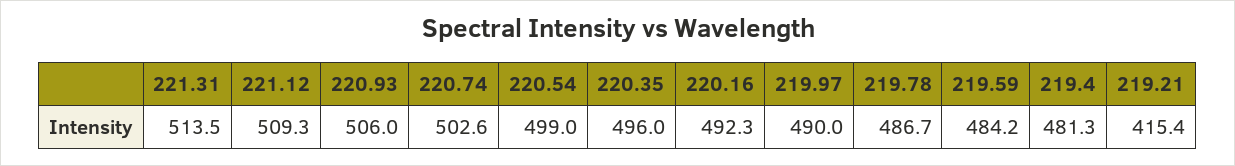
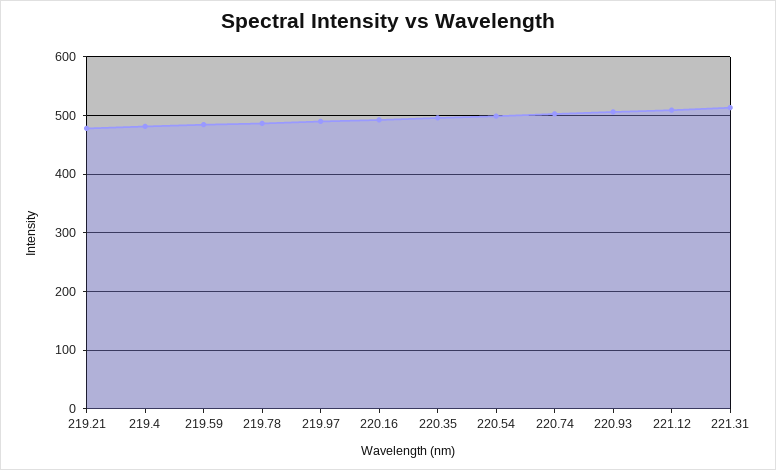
219.21: 415.4 -> 480

